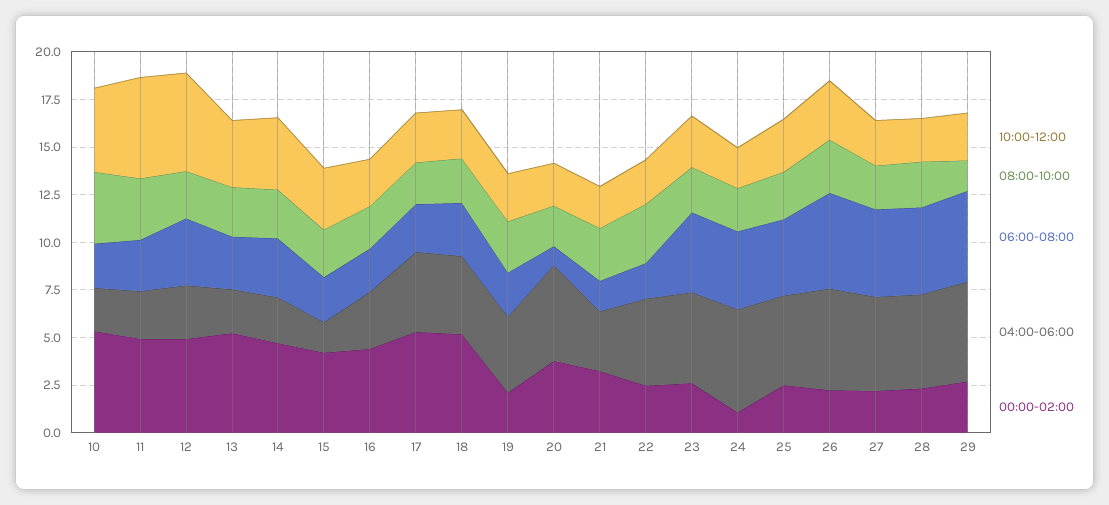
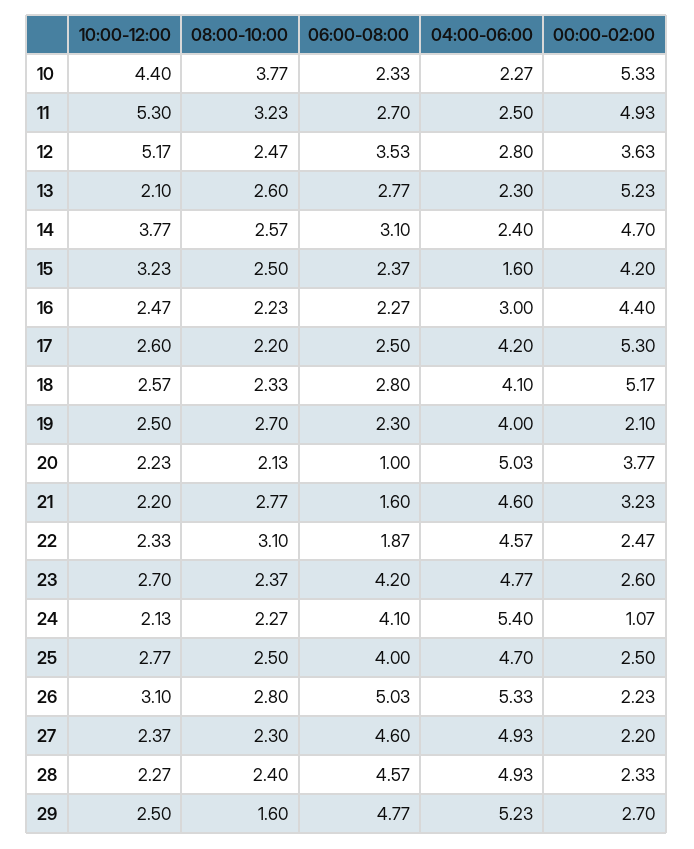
00:00-02:00, 12: 5 -> 3.63
10:00-12:00, 13: 3.5 -> 2.1
04:00-06:00, 21: 3 -> 4.6

